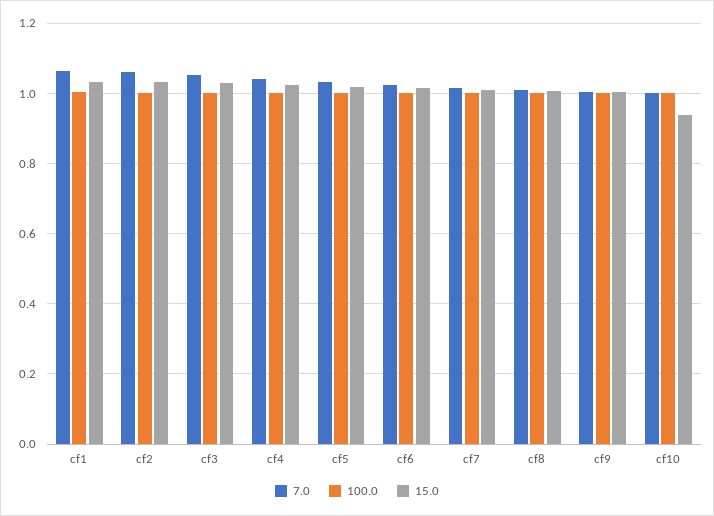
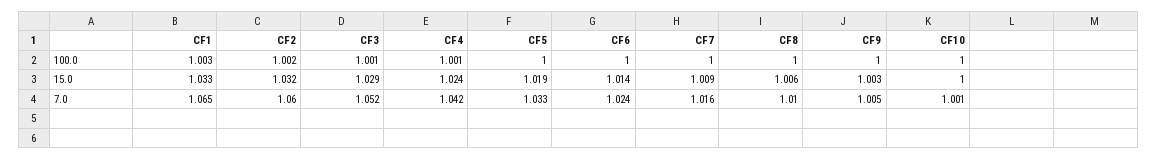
15.0, cf10: 0.94 -> 1

